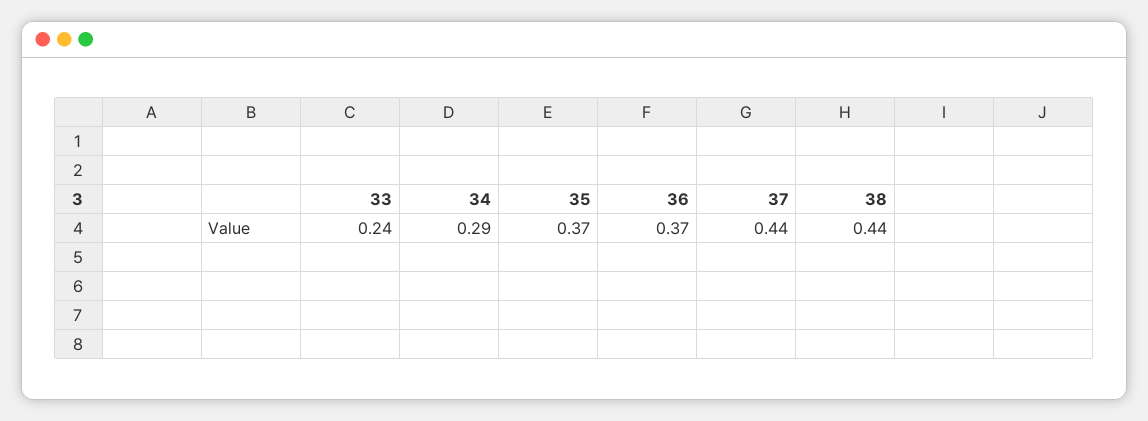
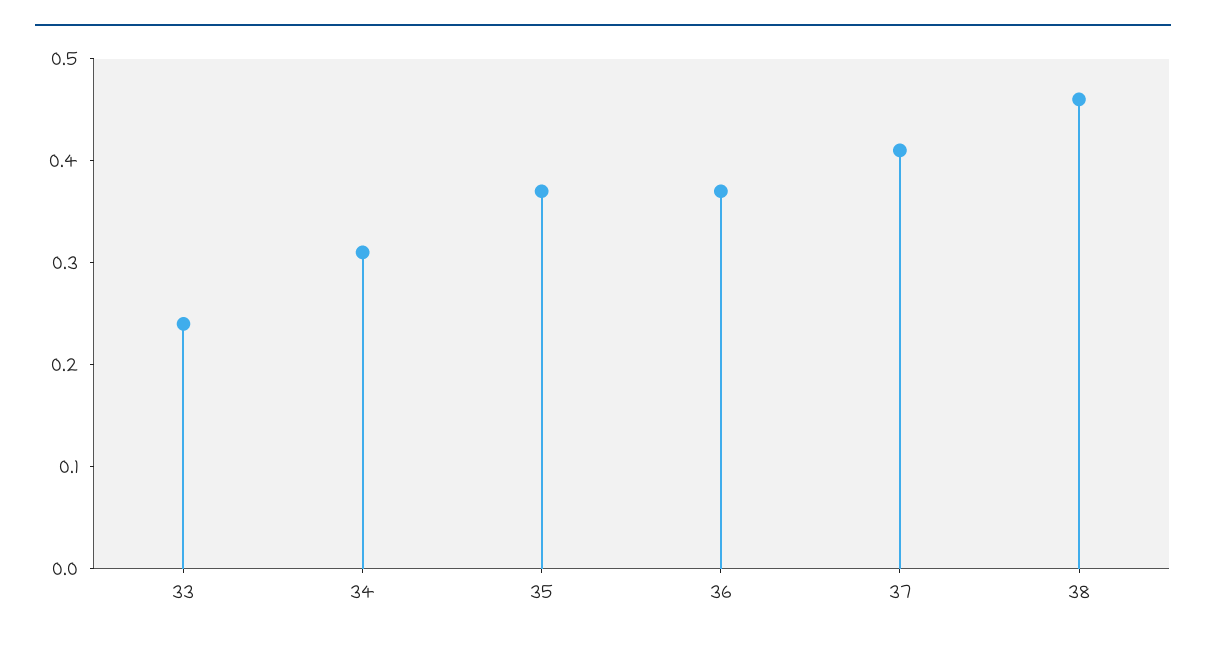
34: 0.29 -> 0.31
37: 0.44 -> 0.41
38: 0.44 -> 0.46

